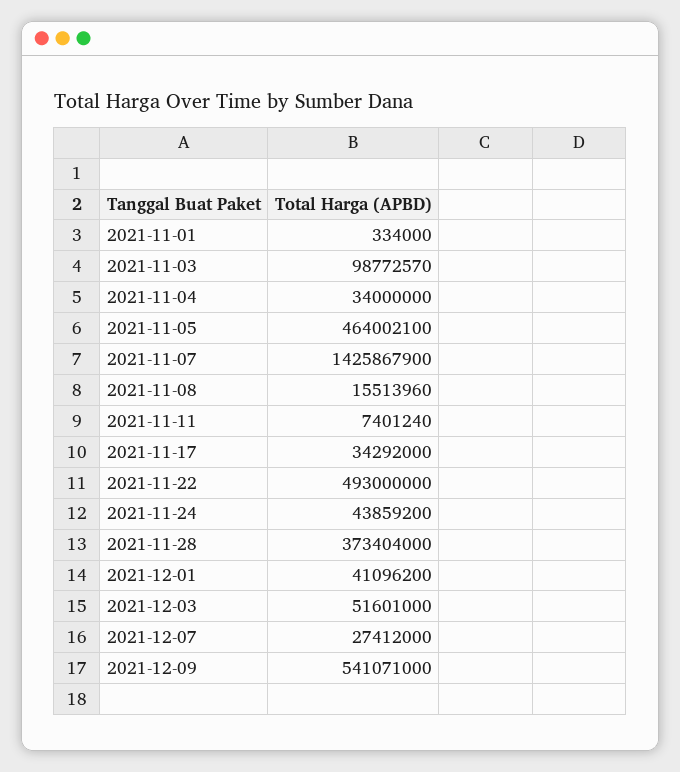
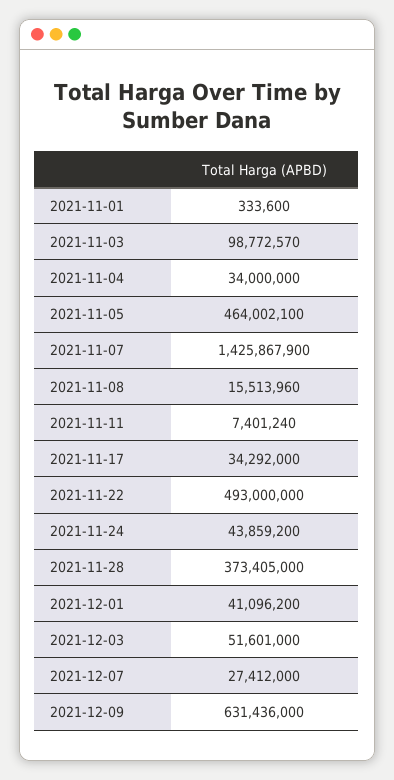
2021-11-01: 334000 -> 333600
2021-11-28: 373404000 -> 373405000
2021-12-09: 541071000 -> 631436000

